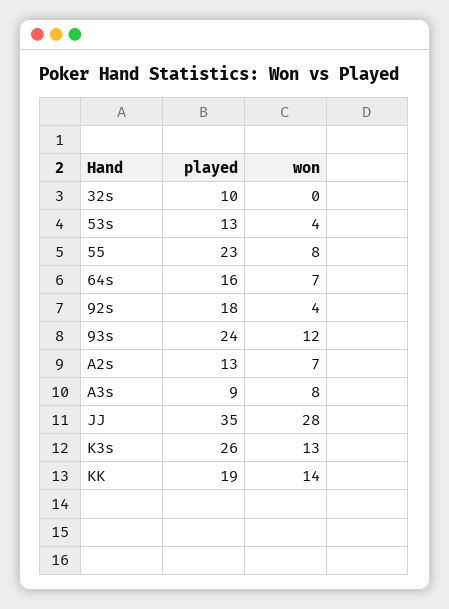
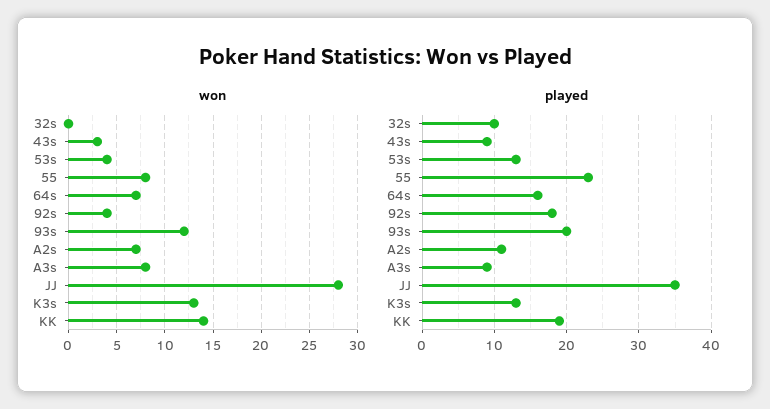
played, 93s: 24 -> 20
played, A2s: 13 -> 11
played, K3s: 26 -> 13
won, 43s: none -> 3
played, 43s: none -> 9

